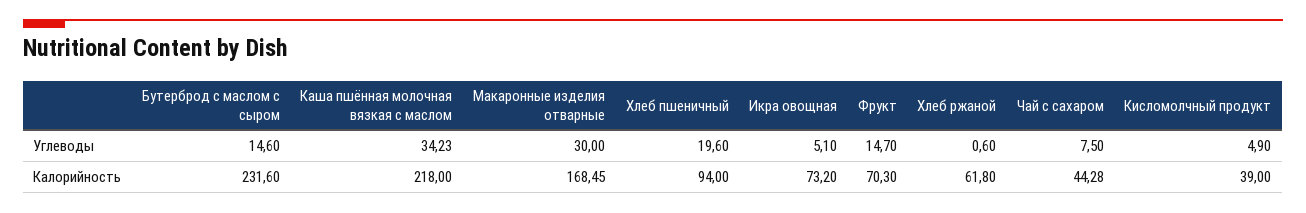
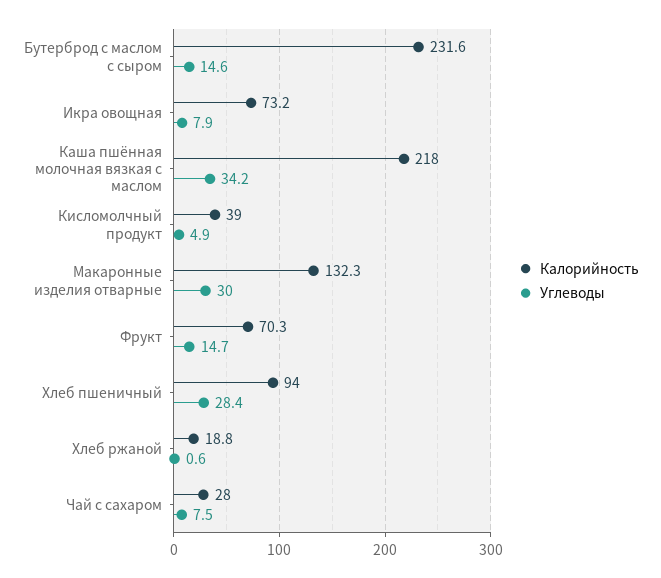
Углеводы, Хлеб пшеничный: 19.6 -> 28.4
Углеводы, Икра овощная: 5.1 -> 7.9
Калорийность, Макаронные изделия отварные: 168.45 -> 132.3
Калорийность, Хлеб ржаной: 61.8 -> 18.8
Калорийность, Чай с сахаром: 44.28 -> 28

